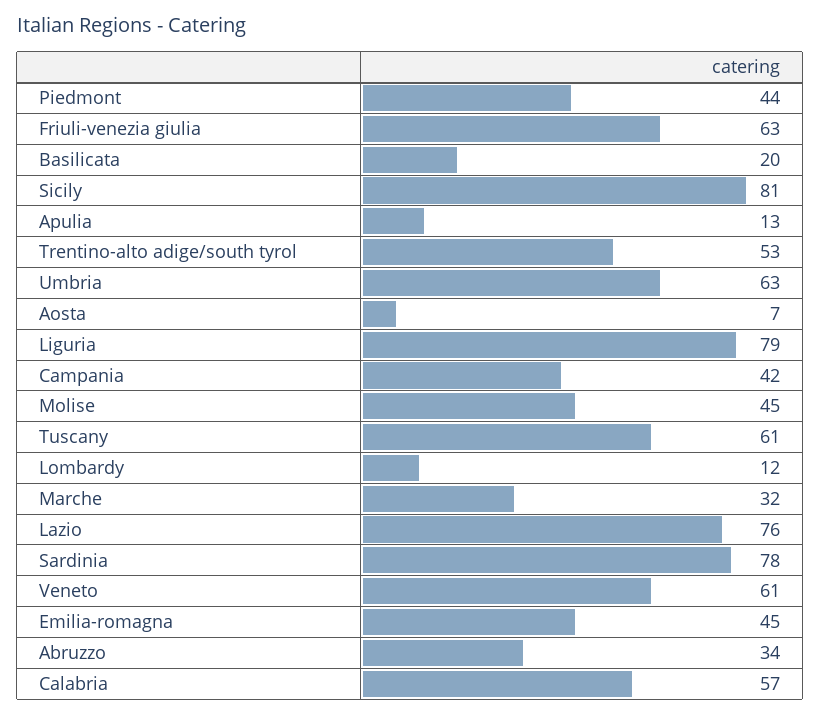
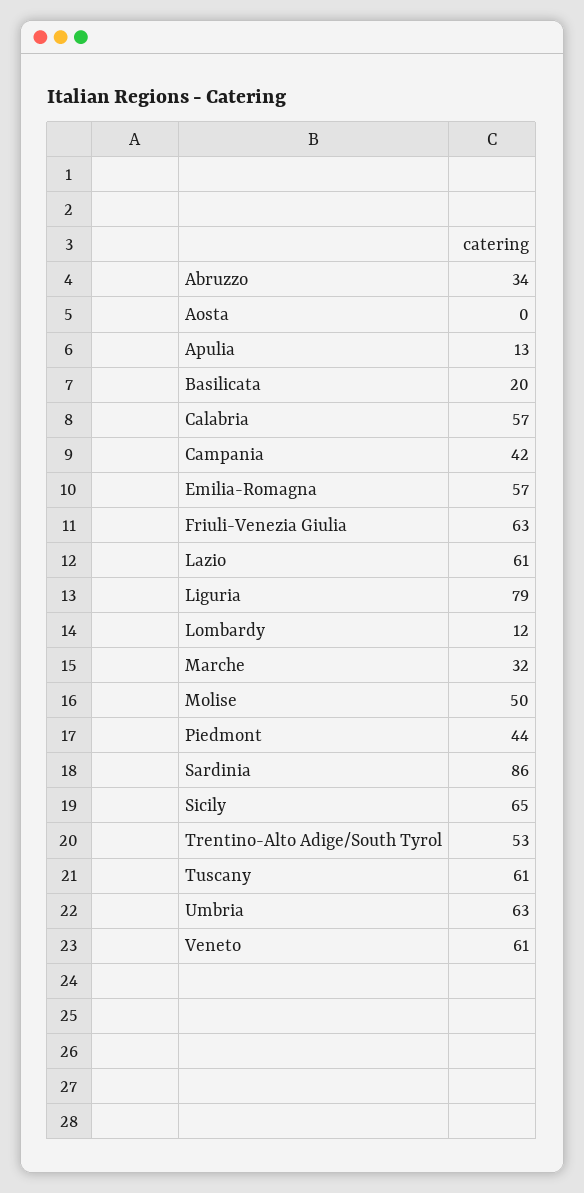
Sicily: 81 -> 65
Aosta: 7 -> 0
Molise: 45 -> 50
Lazio: 76 -> 61
Sardinia: 78 -> 86
Emilia-romagna: 45 -> 57

